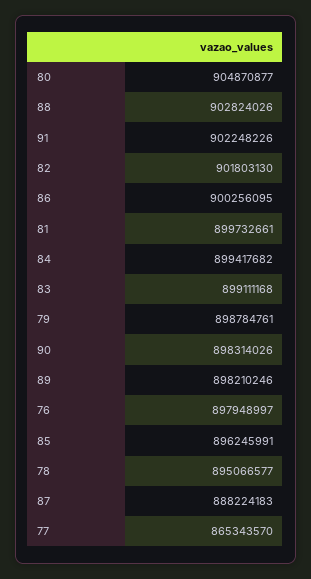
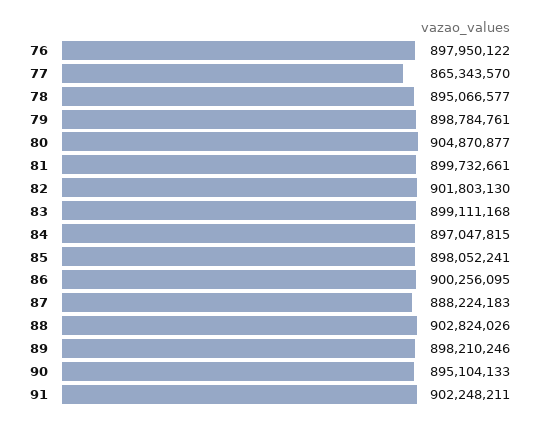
91: 902248226 -> 902248211
84: 899417682 -> 897047815
90: 898314026 -> 895104133
76: 897948997 -> 897950122
85: 896245991 -> 898052241

